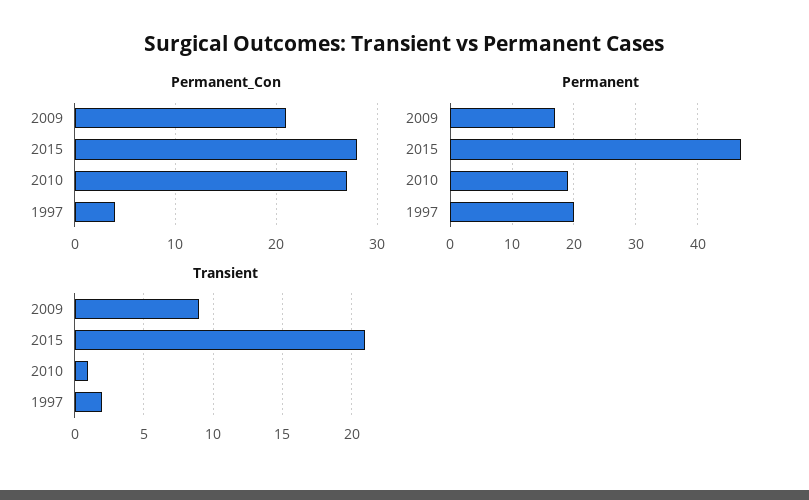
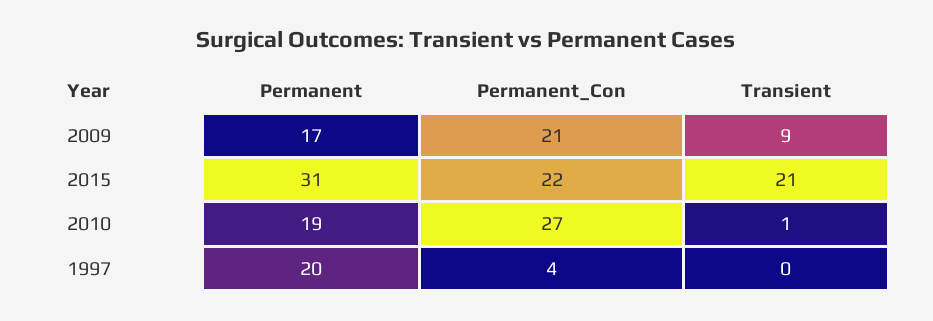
Permanent_Con, 2015: 28 -> 22
Permanent, 2015: 47 -> 31
Transient, 1997: 2 -> 0

